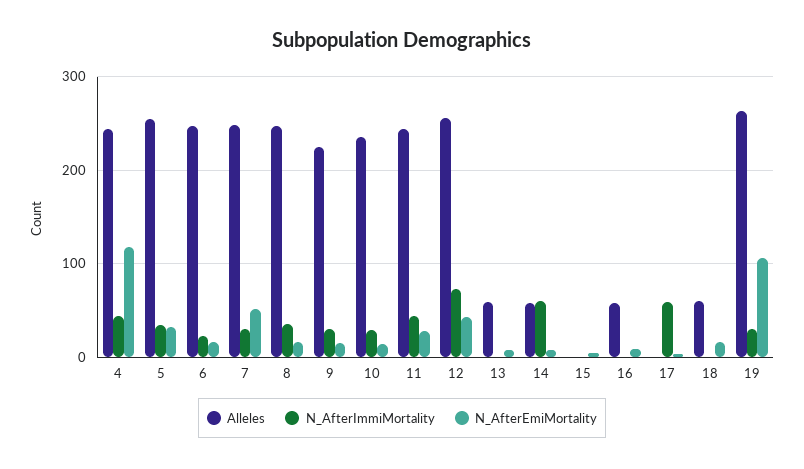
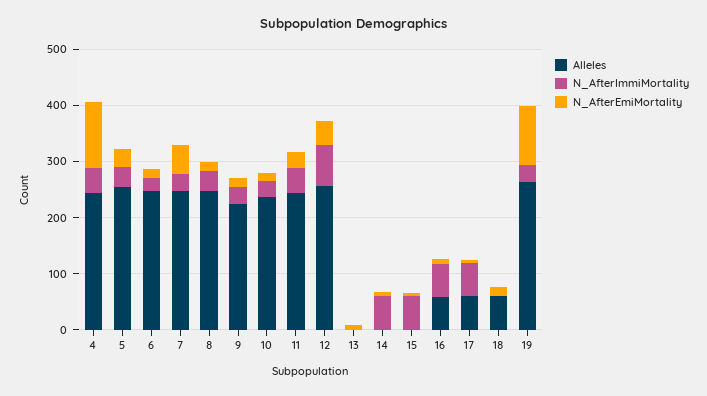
Alleles, 13: 60 -> 0
Alleles, 14: 60 -> 0
N_AfterImmiMortality, 15: 0 -> 60
N_AfterImmiMortality, 16: 0 -> 60
Alleles, 17: 0 -> 60

